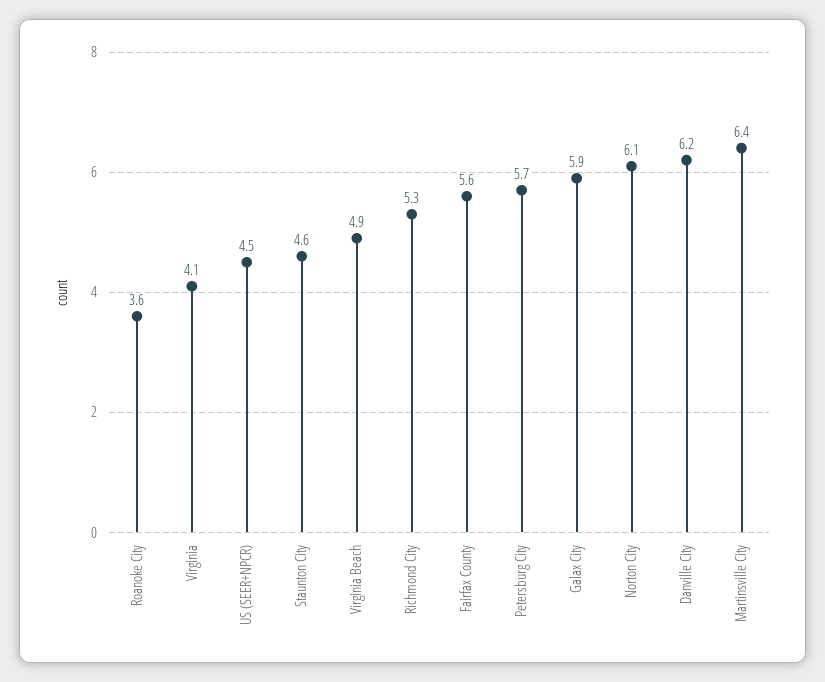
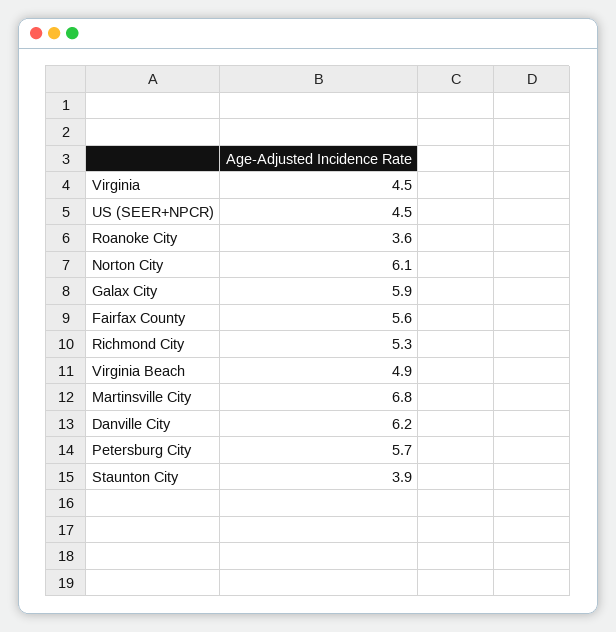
Virginia: 4.1 -> 4.5
Staunton City: 4.6 -> 3.9
Martinsville City: 6.4 -> 6.8

